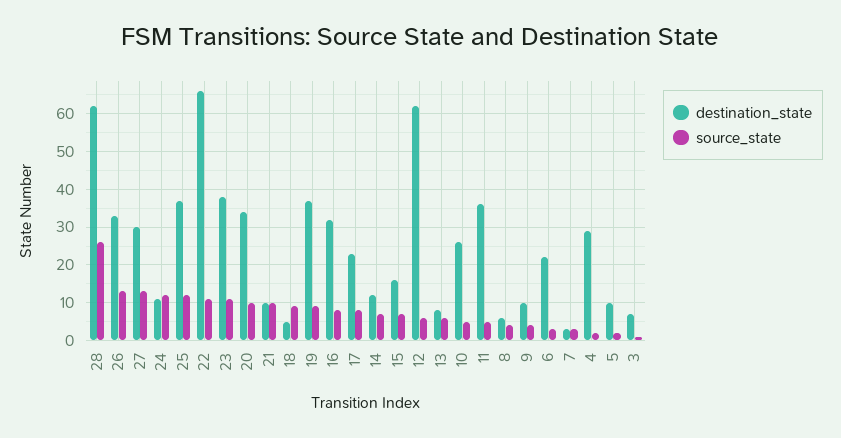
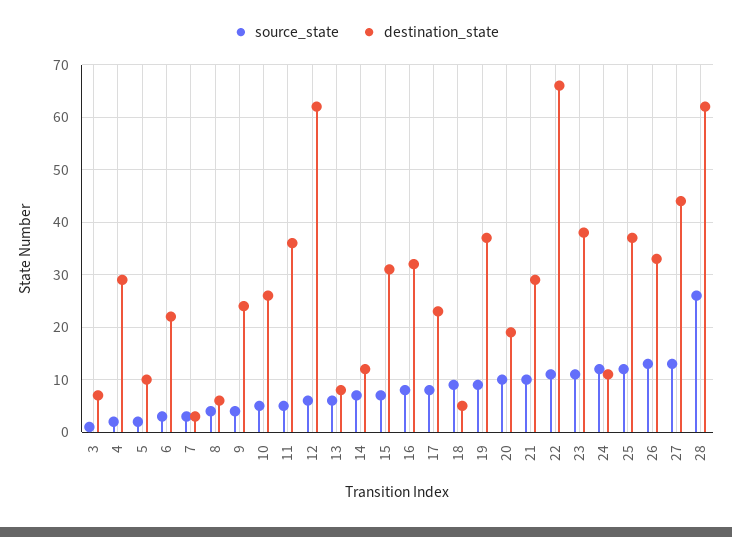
destination_state, 27: 30 -> 45
destination_state, 20: 35 -> 20
destination_state, 21: 10 -> 30
destination_state, 15: 15 -> 30
destination_state, 9: 10 -> 25

